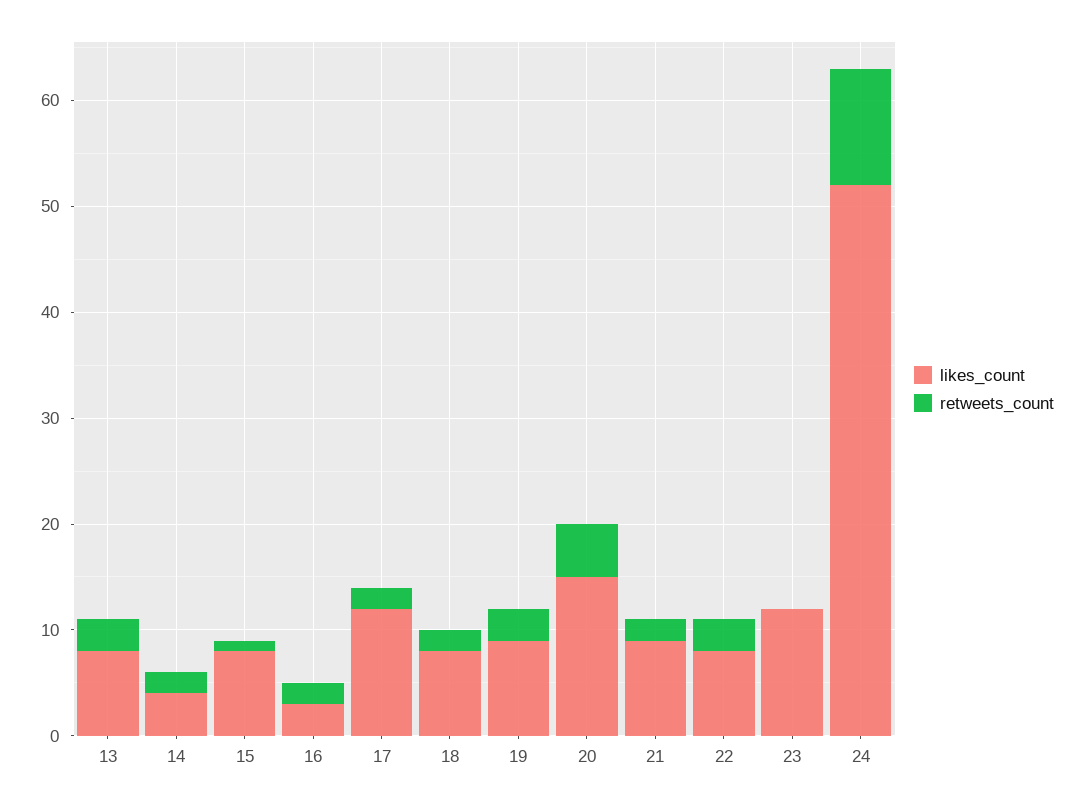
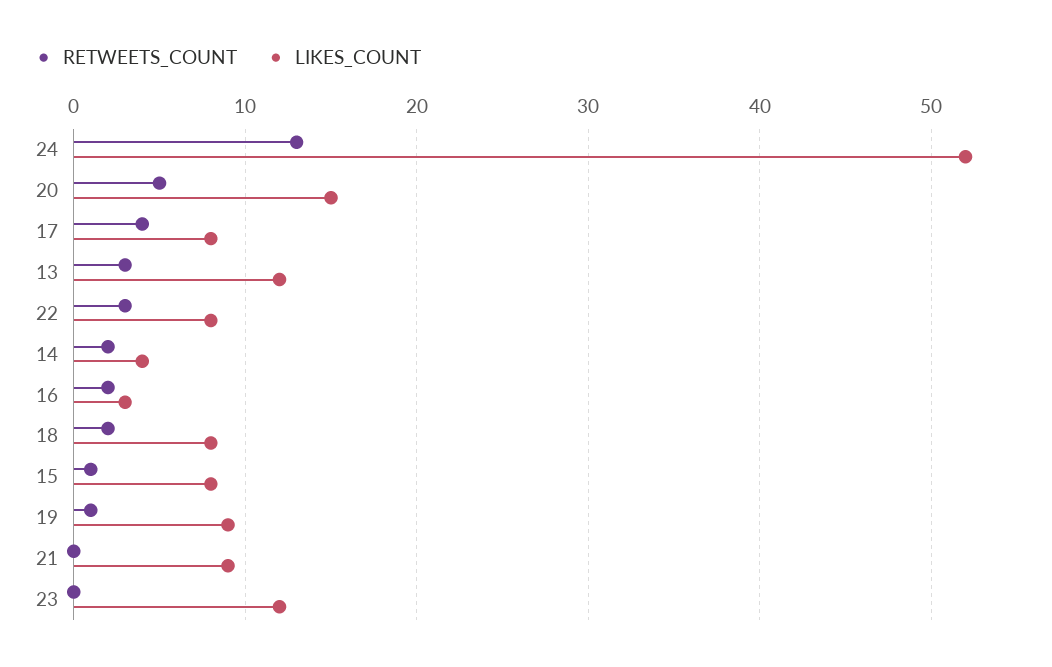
likes_count, 13: 8 -> 12
likes_count, 17: 12 -> 8
retweets_count, 17: 2 -> 4
retweets_count, 19: 3 -> 1
retweets_count, 21: 2 -> 0
retweets_count, 24: 11 -> 13

